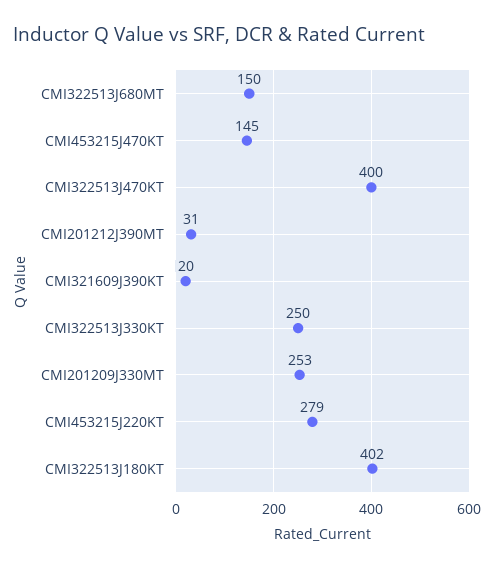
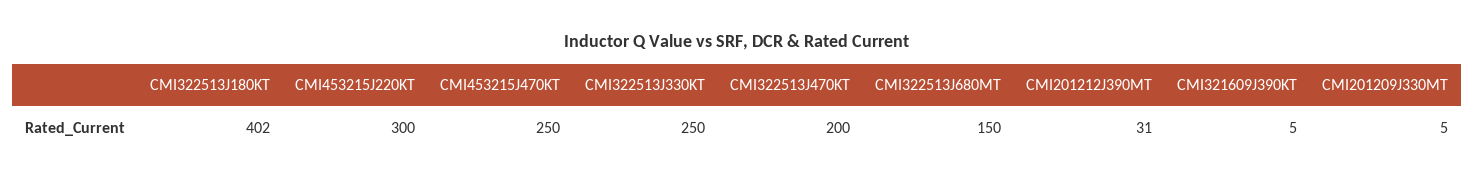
CMI453215J470KT: 145 -> 250
CMI322513J470KT: 400 -> 200
CMI321609J390KT: 20 -> 5
CMI201209J330MT: 253 -> 5
CMI453215J220KT: 279 -> 300

